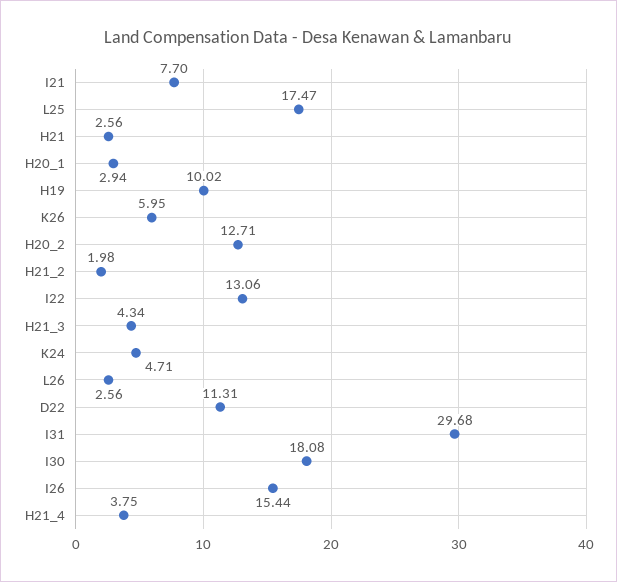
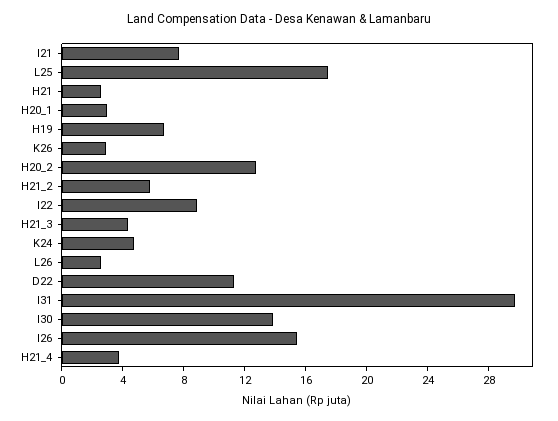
H19: 10.02 -> 7
K26: 5.95 -> 3
H21_2: 1.98 -> 6
I22: 13.06 -> 9
I30: 18.08 -> 14

